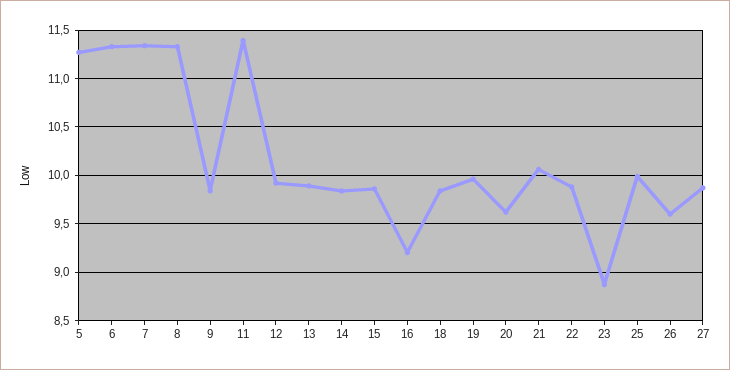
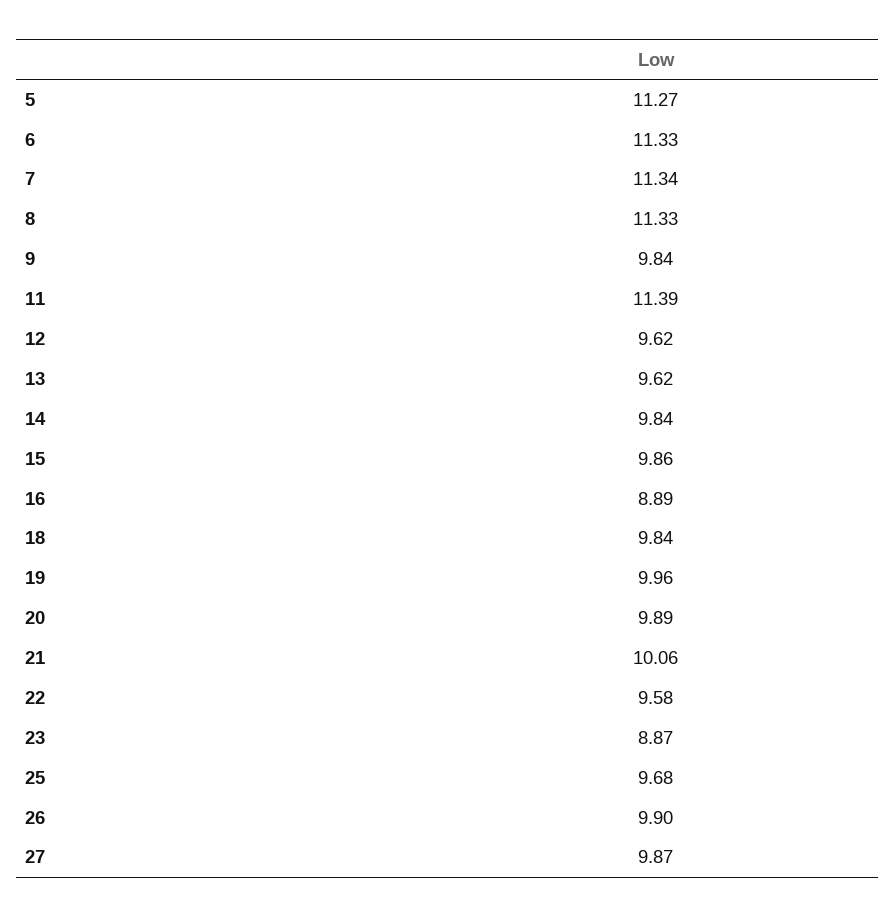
12: 9.9 -> 9.62
13: 9.9 -> 9.62
16: 9.2 -> 8.89
20: 9.6 -> 9.89
22: 9.9 -> 9.58
25: 10 -> 9.68
26: 9.6 -> 9.9

